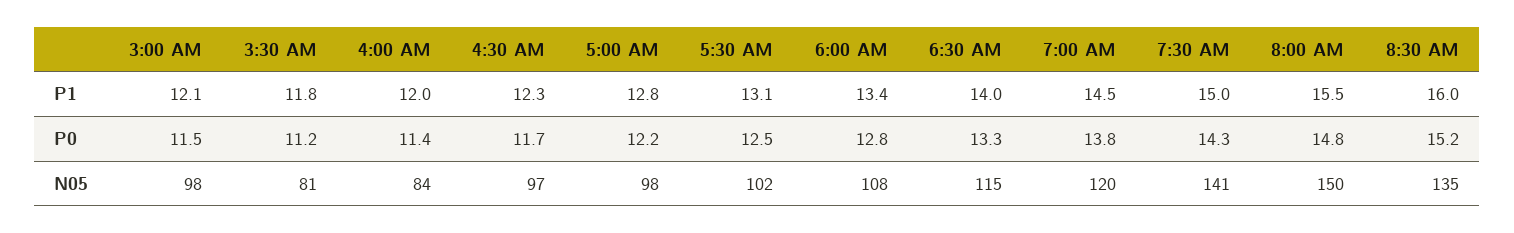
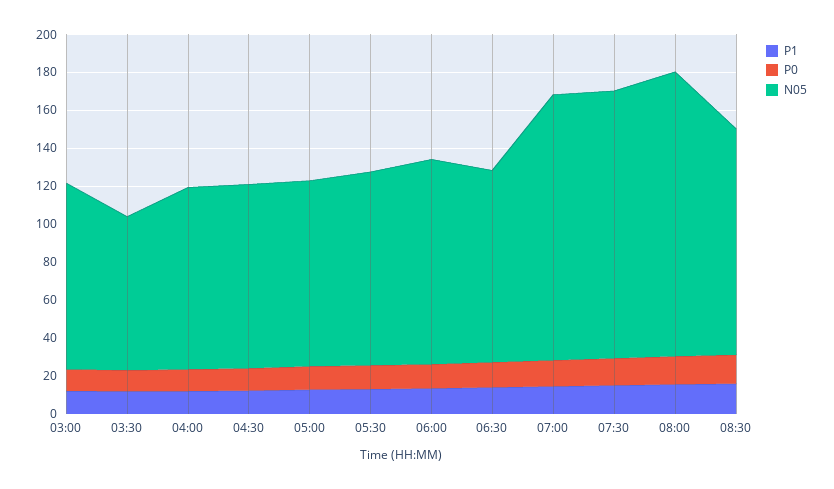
N05, 4:00 AM: 84 -> 95
N05, 6:30 AM: 115 -> 100
N05, 7:00 AM: 120 -> 140
N05, 8:30 AM: 135 -> 120

